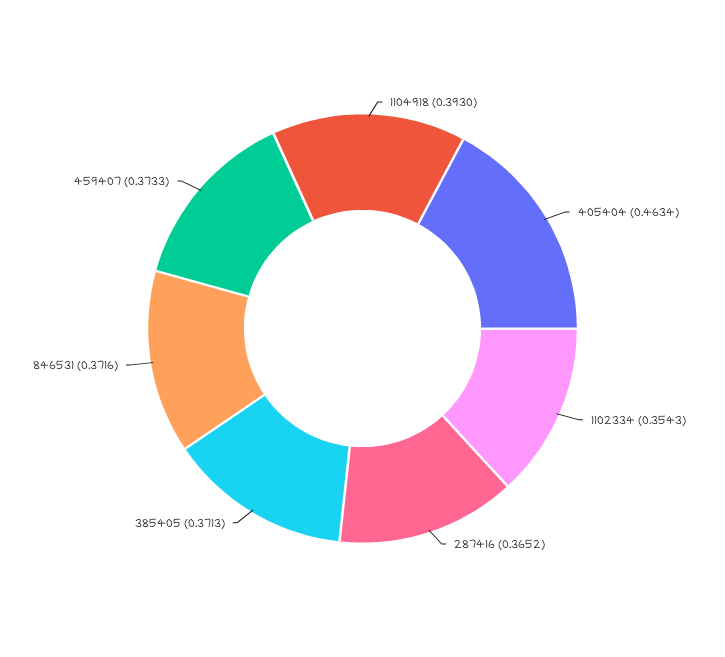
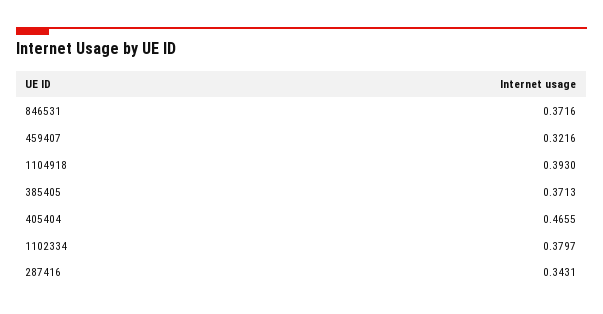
405404: 0.4634 -> 0.4655
1102334: 0.3543 -> 0.3797
287416: 0.3652 -> 0.3431
459407: 0.3733 -> 0.3216

